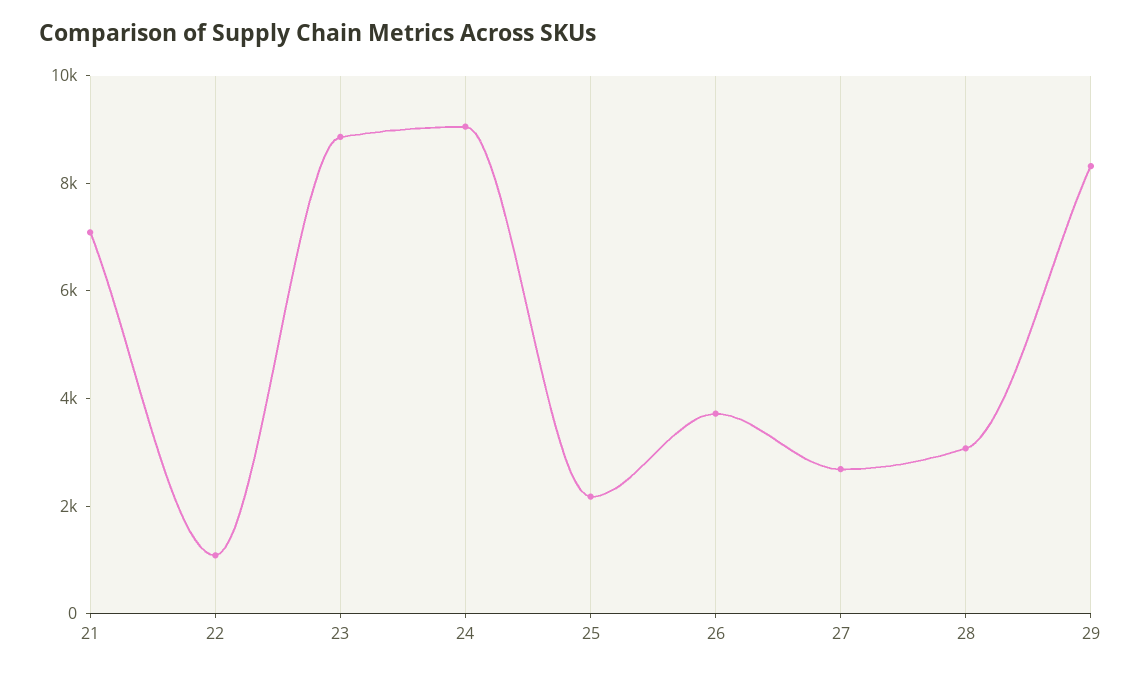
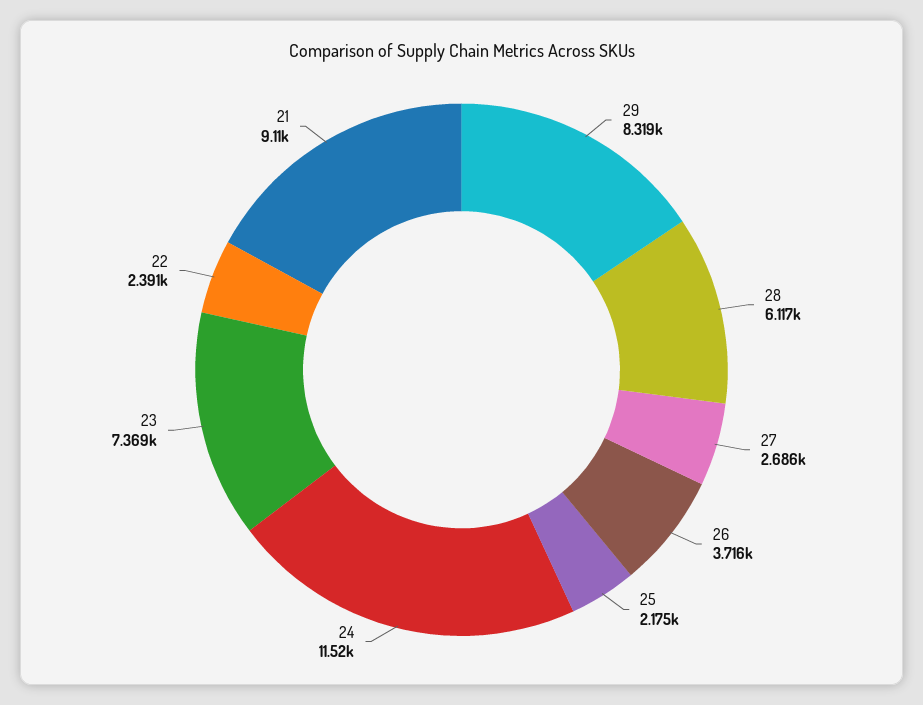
21: 7000 -> 9110
22: 1000 -> 2391
23: 9000 -> 7369
24: 9000 -> 11520
28: 3000 -> 6117

